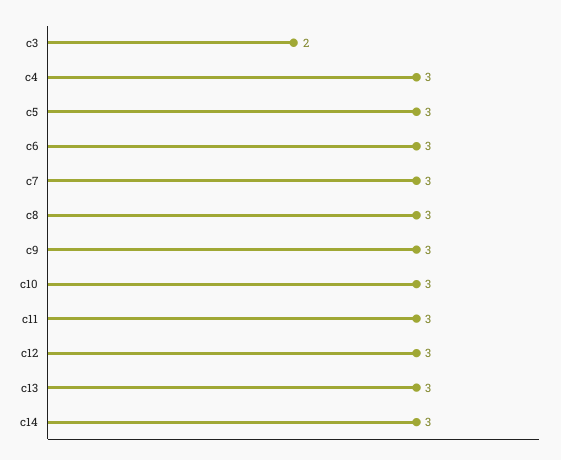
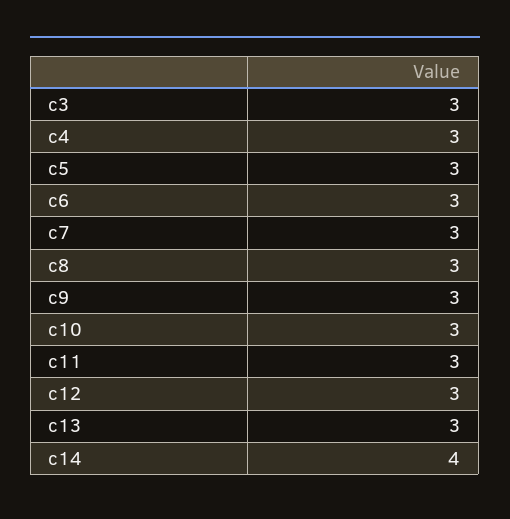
c3: 2 -> 3
c14: 3 -> 4

